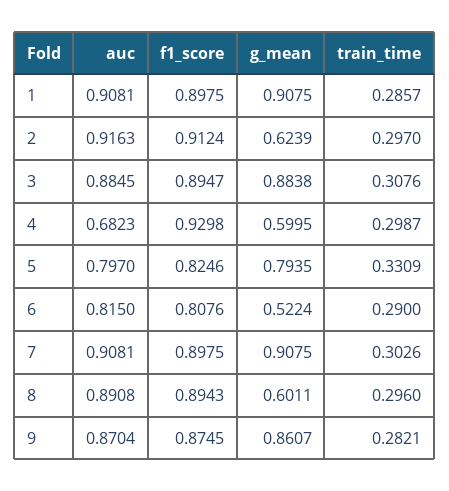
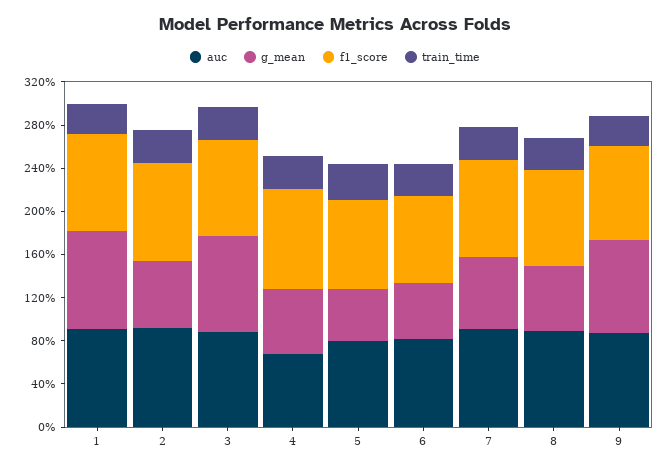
g_mean, 5: 0.7935 -> 0.5
g_mean, 7: 0.9075 -> 0.7

